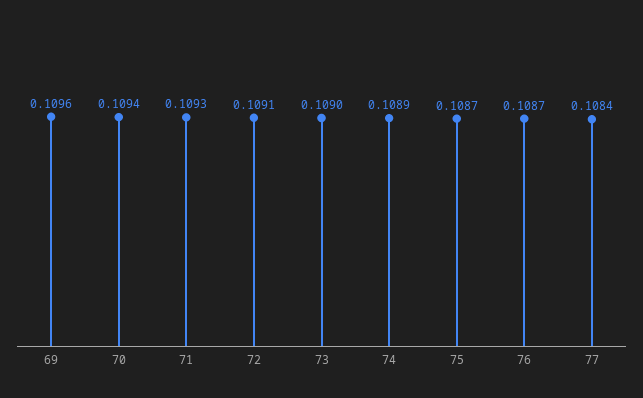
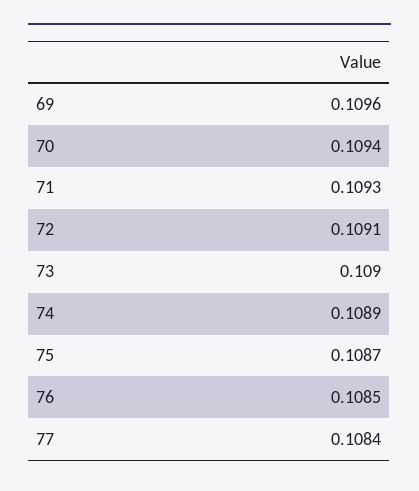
76: 0.1087 -> 0.1085

